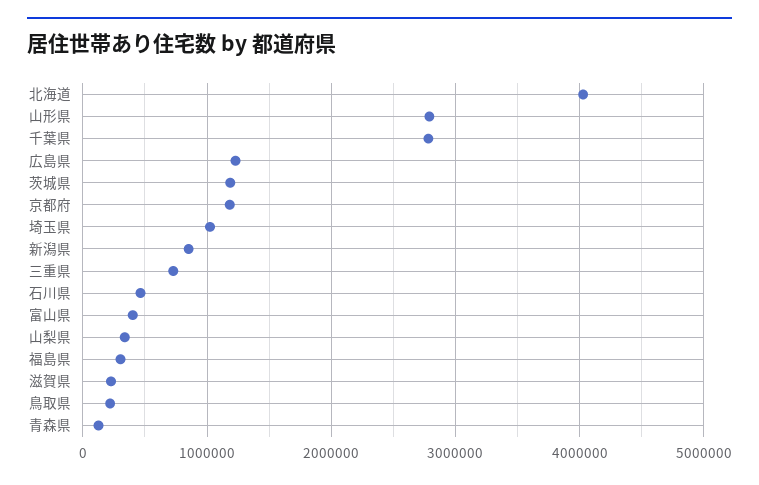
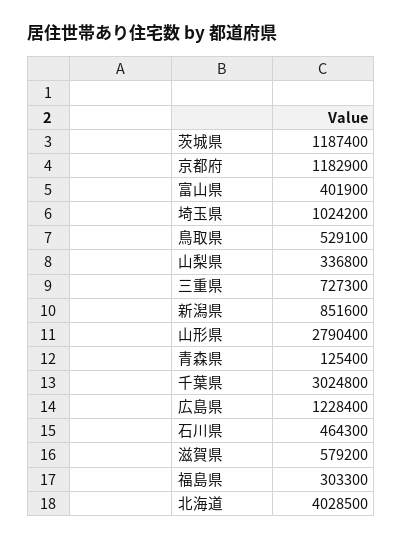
千葉県: 2800000 -> 3024800
滋賀県: 200000 -> 579200
鳥取県: 200000 -> 529100

